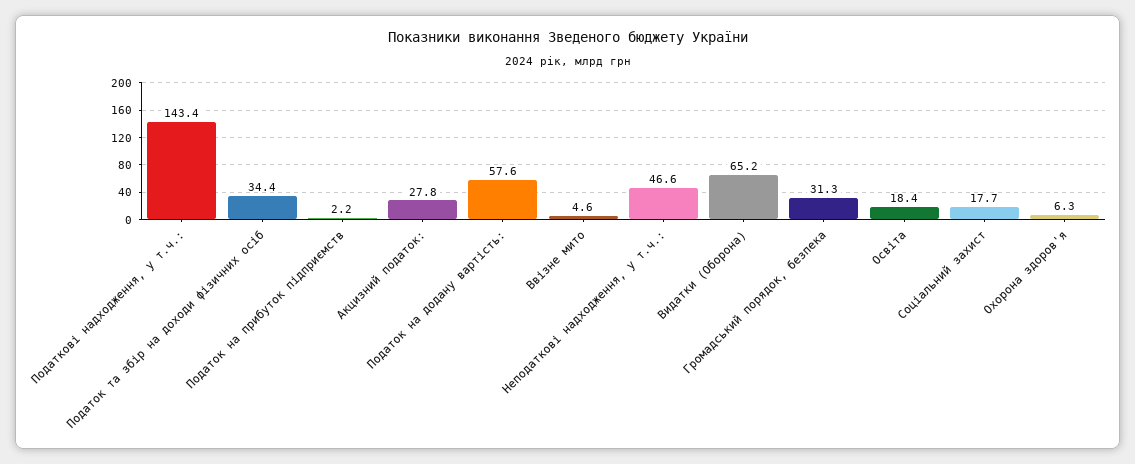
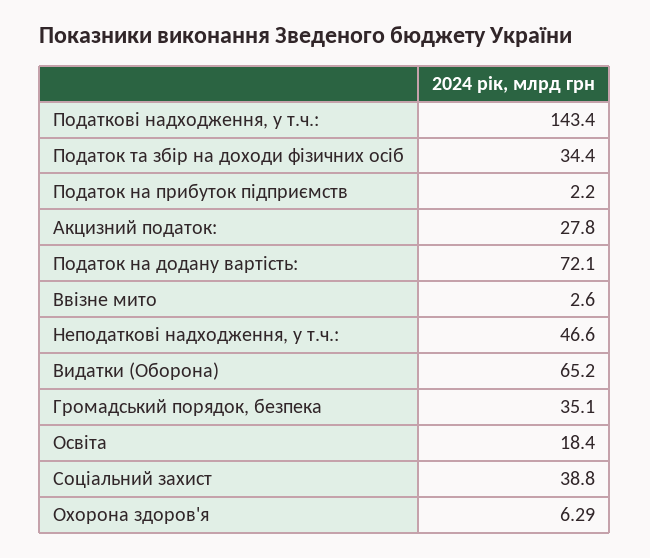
Податок на додану вартість:: 57.6 -> 72.1
Ввізне мито: 4.6 -> 2.6
Громадський порядок, безпека: 31.3 -> 35.1
Соціальний захист: 17.7 -> 38.8

